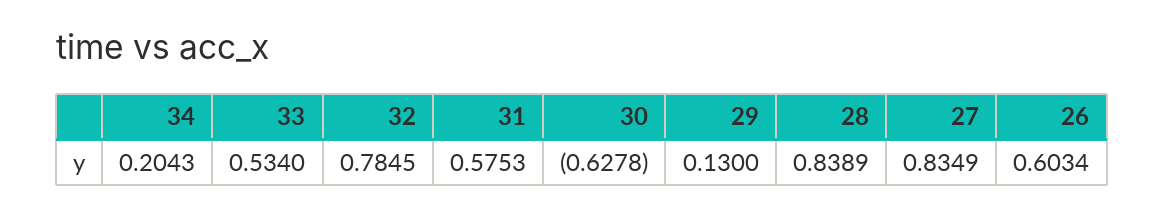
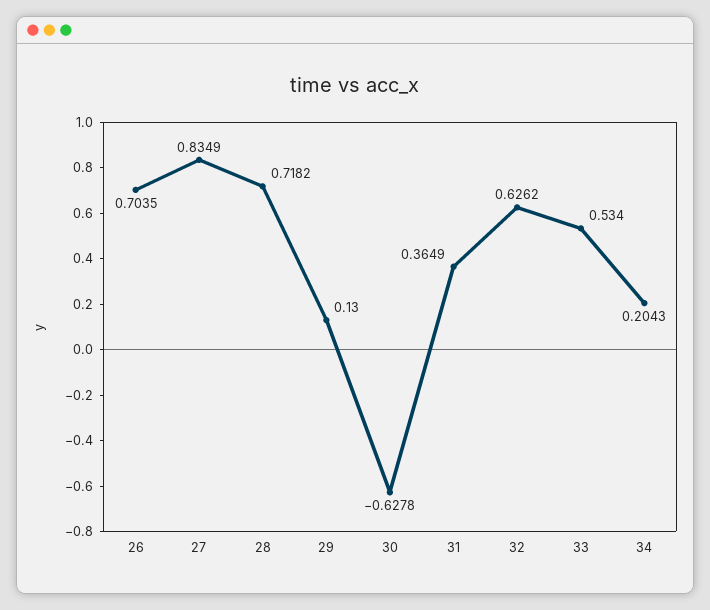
32: 0.7845 -> 0.6262
31: 0.5753 -> 0.3649
28: 0.8389 -> 0.7182
26: 0.6034 -> 0.7035

